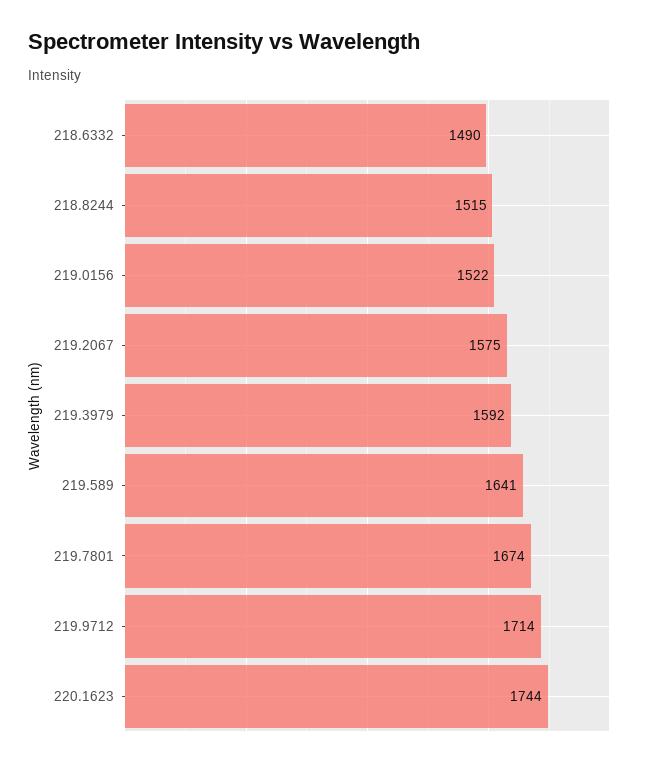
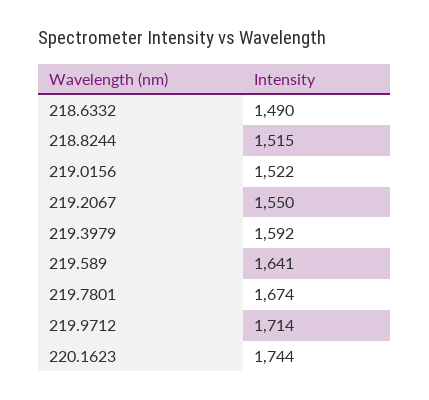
219.2067: 1575 -> 1550

